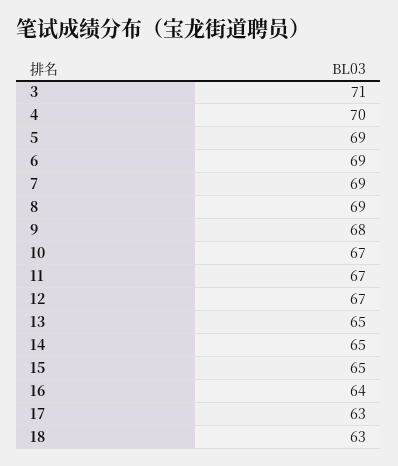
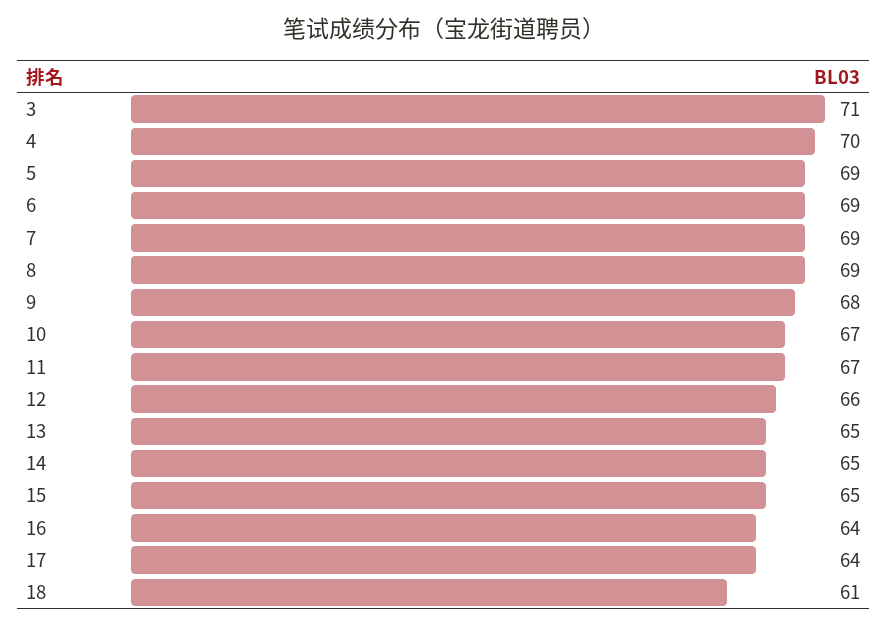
12: 67 -> 66
17: 63 -> 64
18: 63 -> 61

